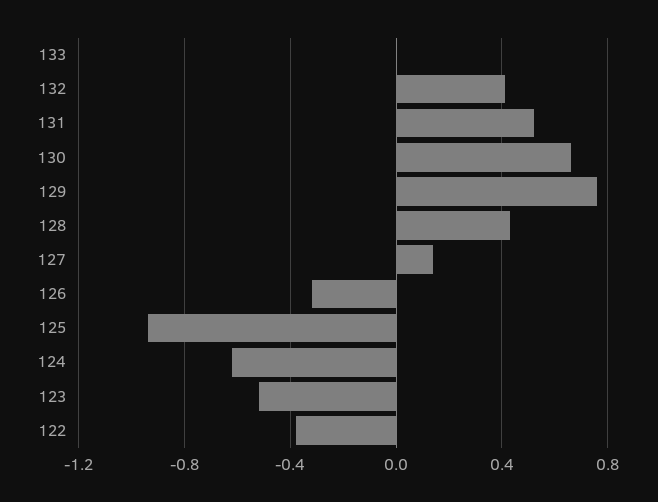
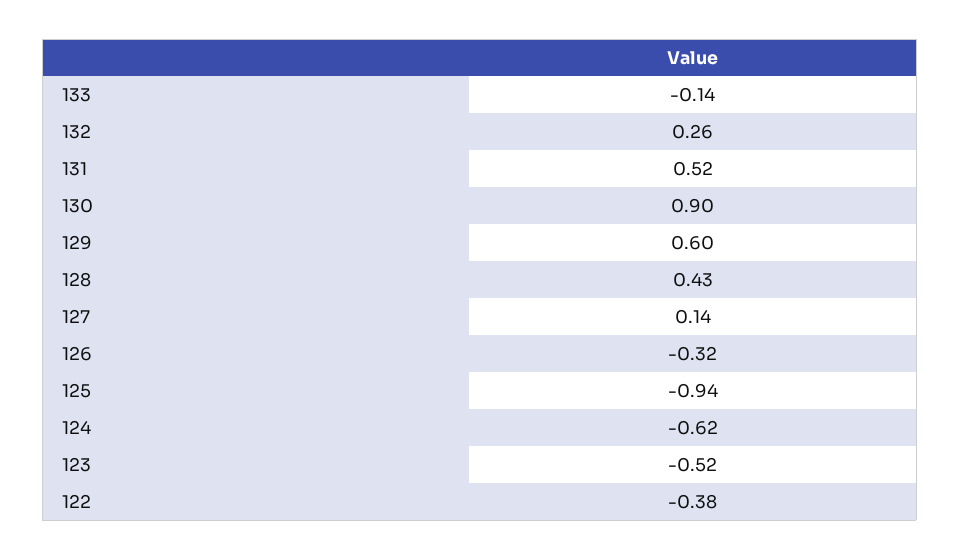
133: 0 -> -0.14
132: 0.4 -> 0.26
130: 0.65 -> 0.9
129: 0.75 -> 0.6

